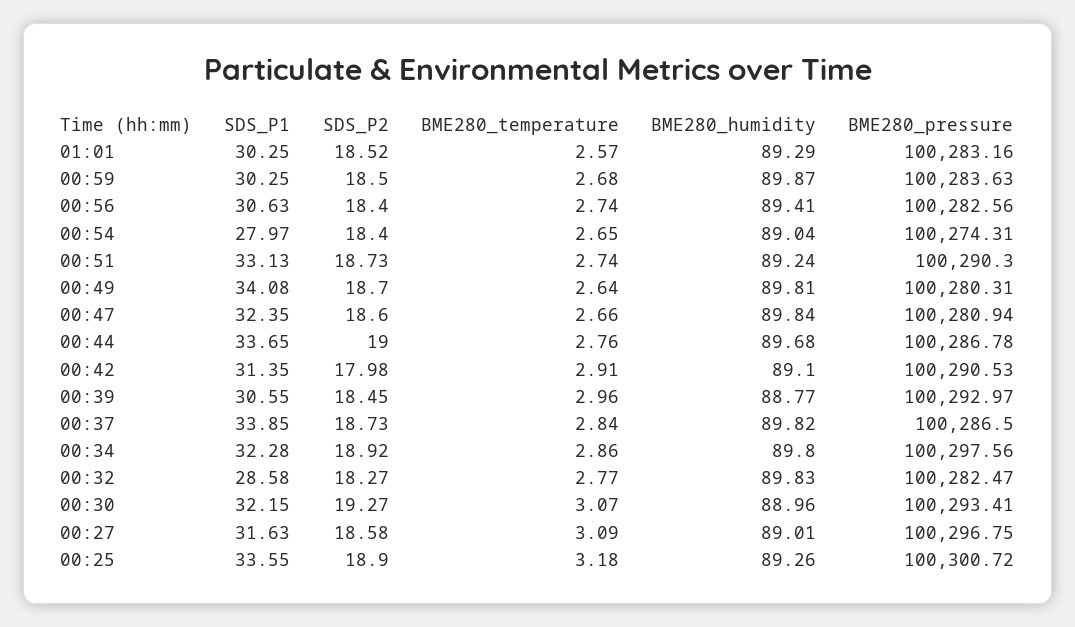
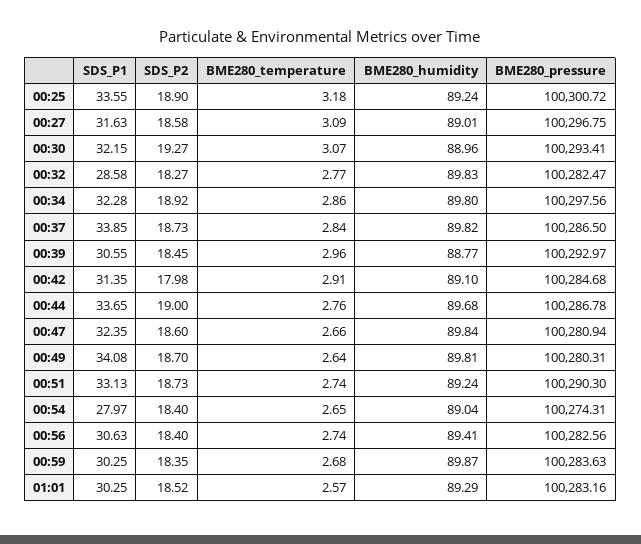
SDS_P2, 00:59: 18.5 -> 18.35
BME280_pressure, 00:42: 100290.53 -> 100284.68
BME280_humidity, 00:25: 89.26 -> 89.24

